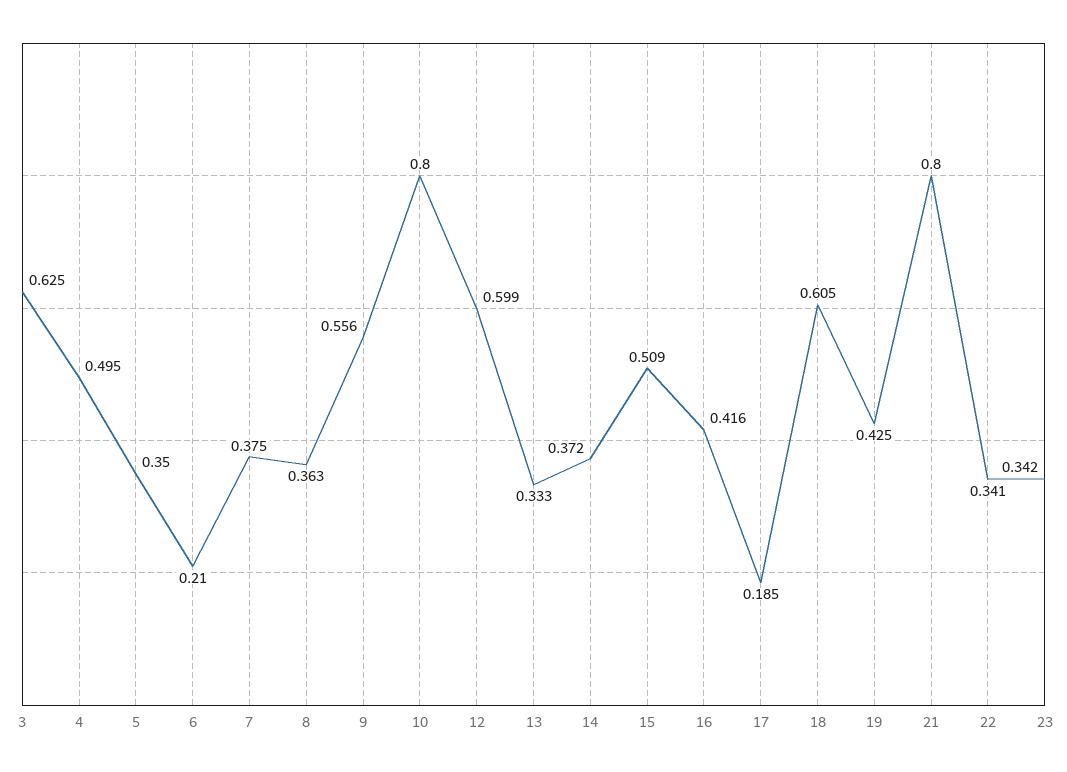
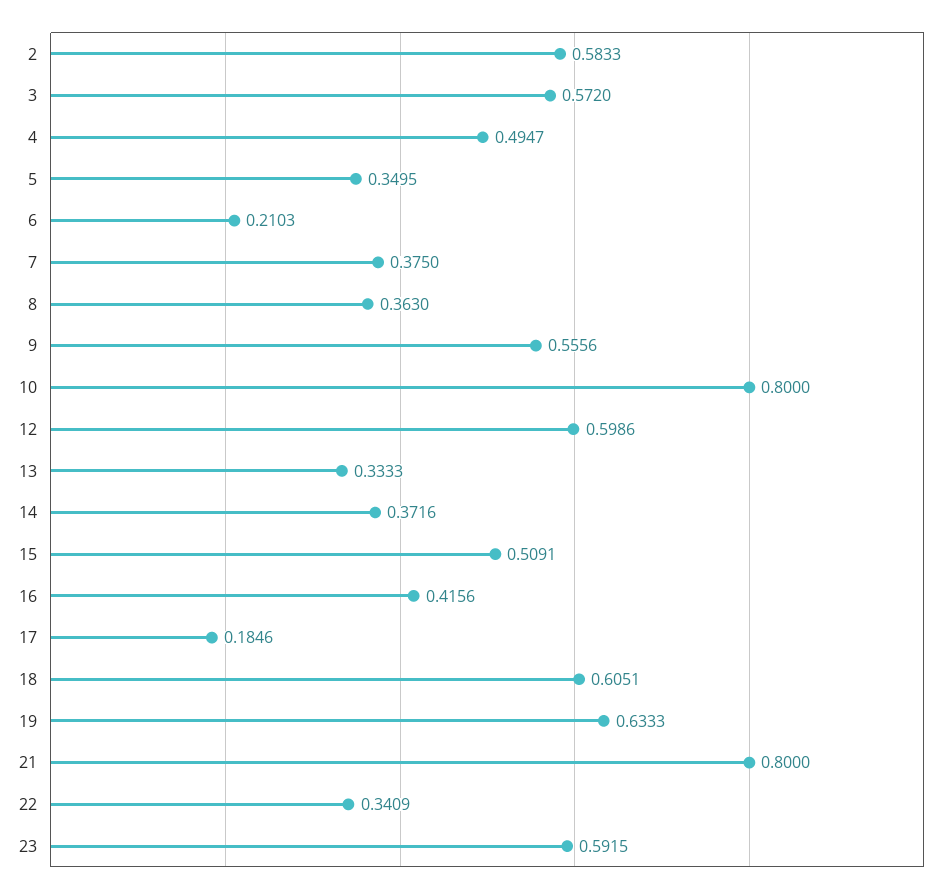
3: 0.625 -> 0.572
19: 0.425 -> 0.6333
23: 0.342 -> 0.5915
2: none -> 0.5833

